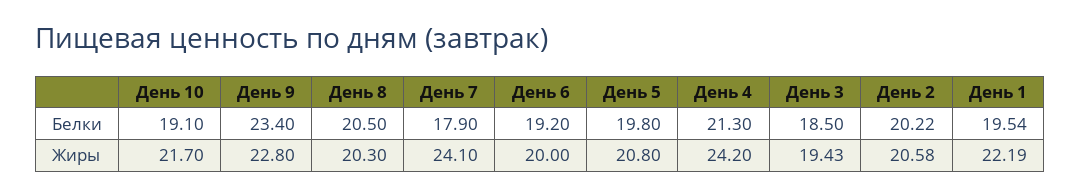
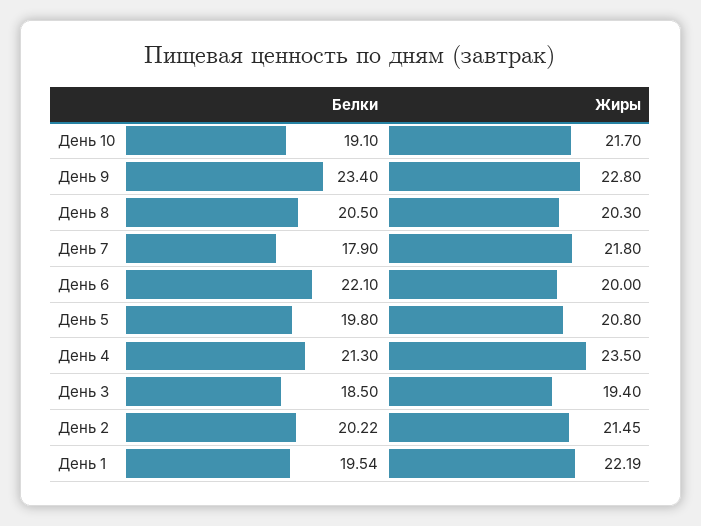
День 6, Белки: 19.2 -> 22.1
День 7, Жиры: 24.1 -> 21.8
День 4, Жиры: 24.2 -> 23.5
День 3, Жиры: 19.43 -> 19.4
День 2, Жиры: 20.58 -> 21.45

